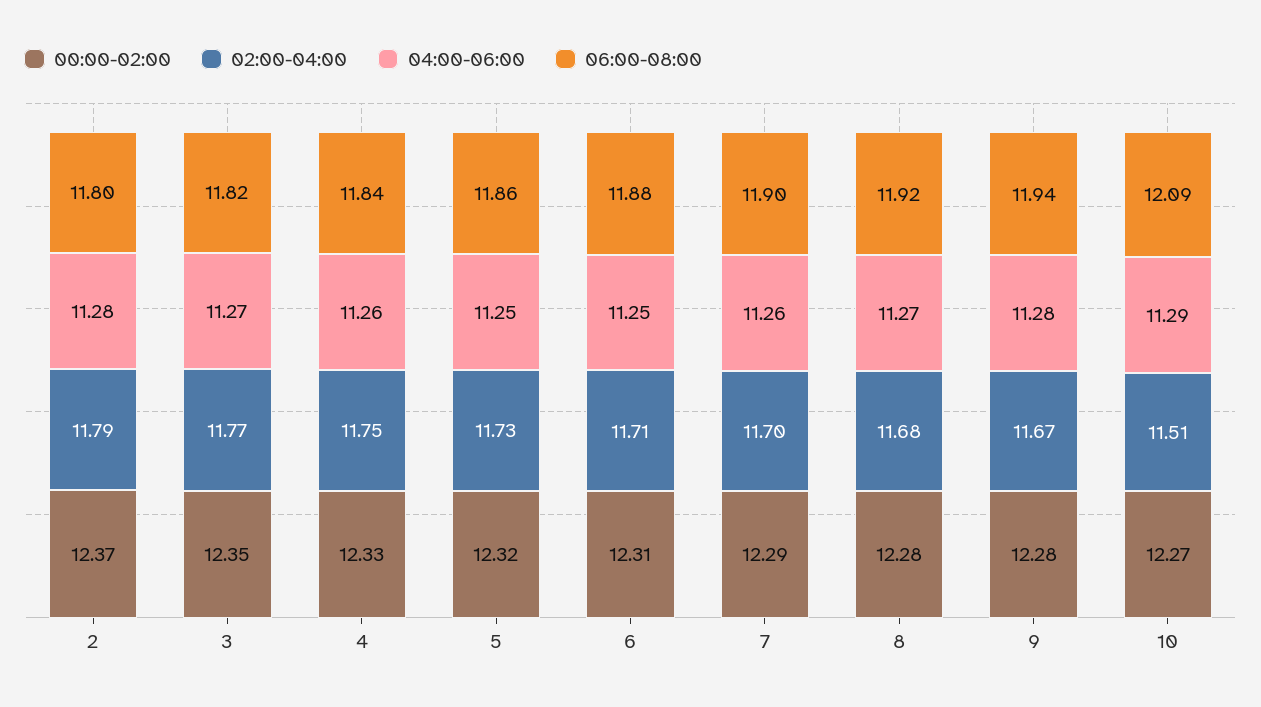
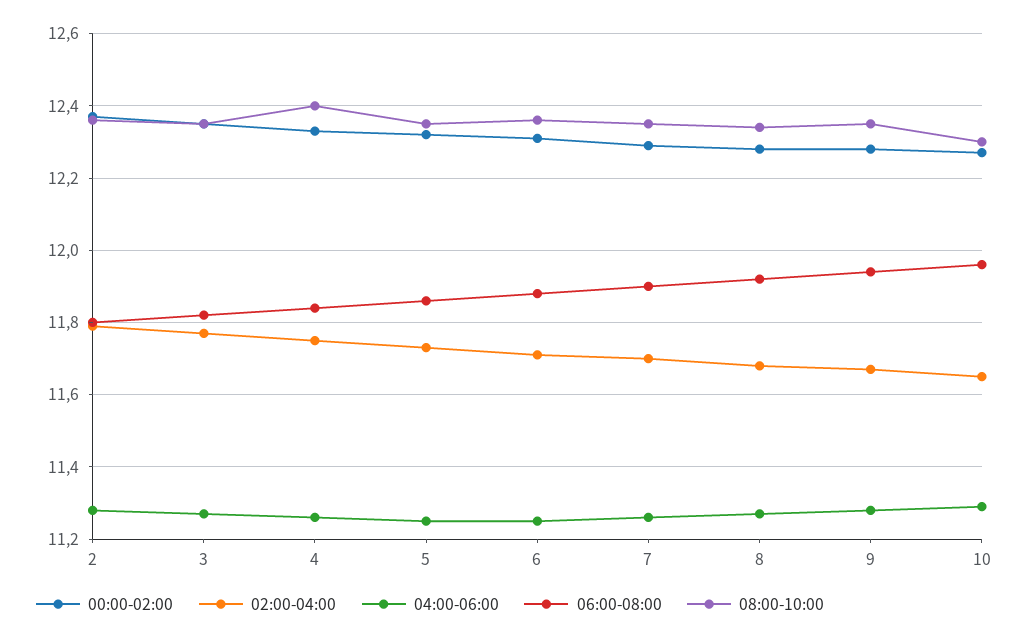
02:00-04:00, 10: 11.51 -> 11.65
06:00-08:00, 10: 12.09 -> 11.95
08:00-10:00, 2: none -> 12.35
08:00-10:00, 3: none -> 12.35
08:00-10:00, 4: none -> 12.4
08:00-10:00, 5: none -> 12.35
08:00-10:00, 6: none -> 12.35
08:00-10:00, 7: none -> 12.35
08:00-10:00, 8: none -> 12.35
08:00-10:00, 9: none -> 12.35
08:00-10:00, 10: none -> 12.3

